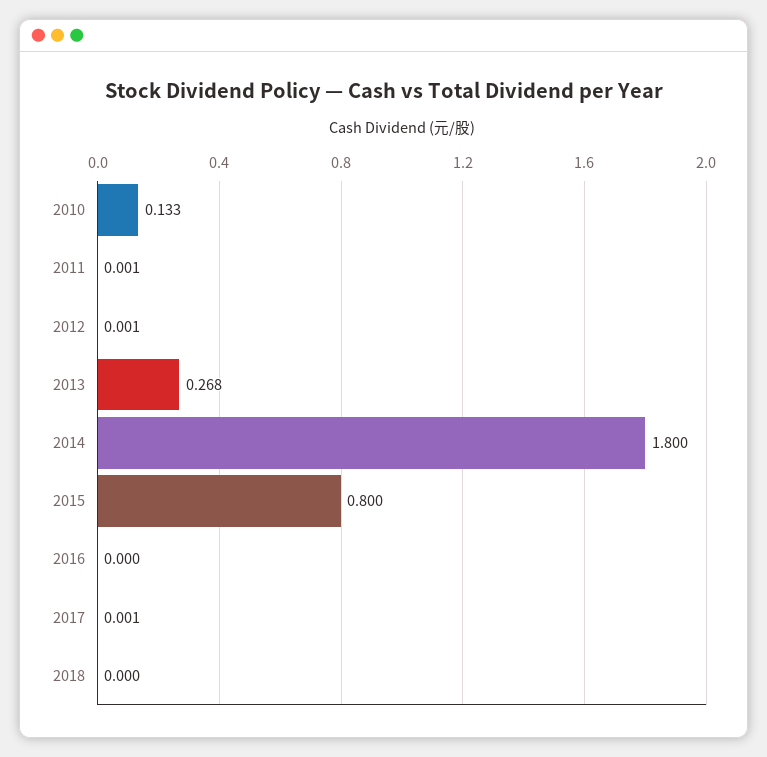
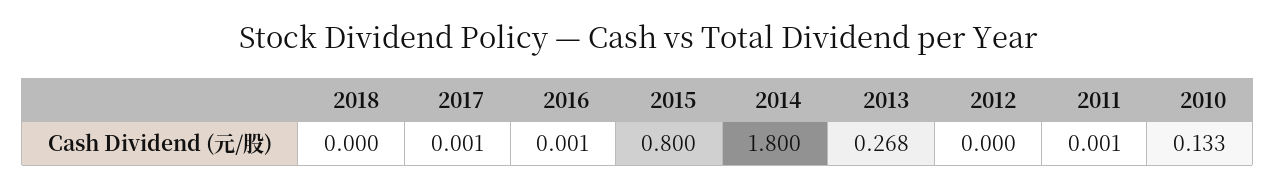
2012: 0.001 -> 0
2016: 0 -> 0.001

